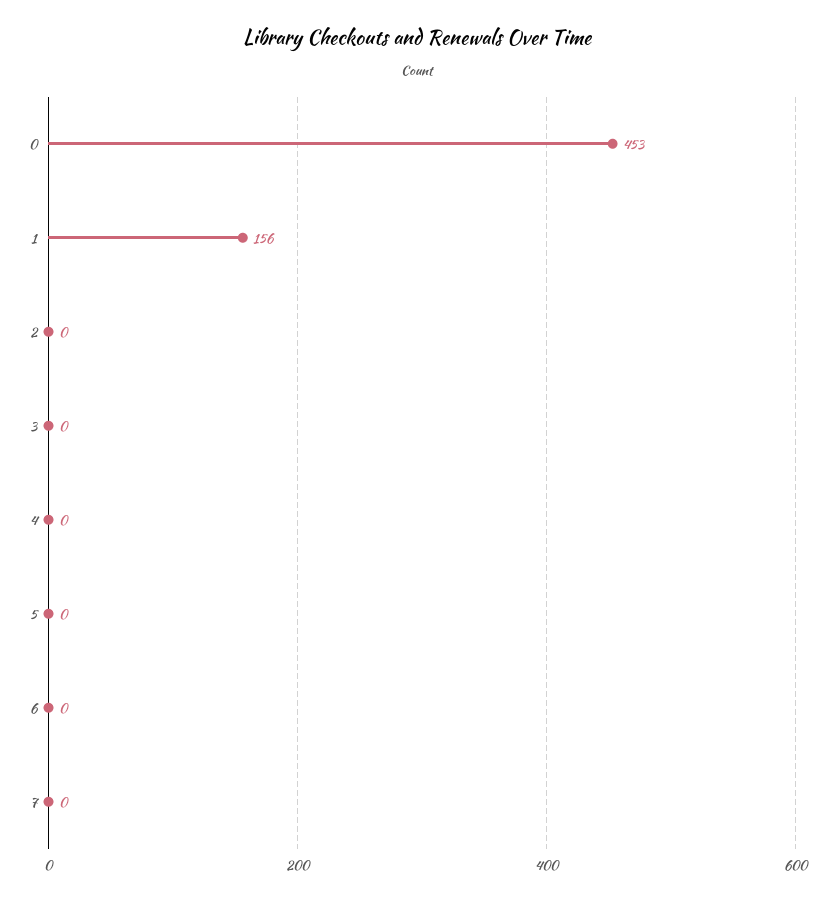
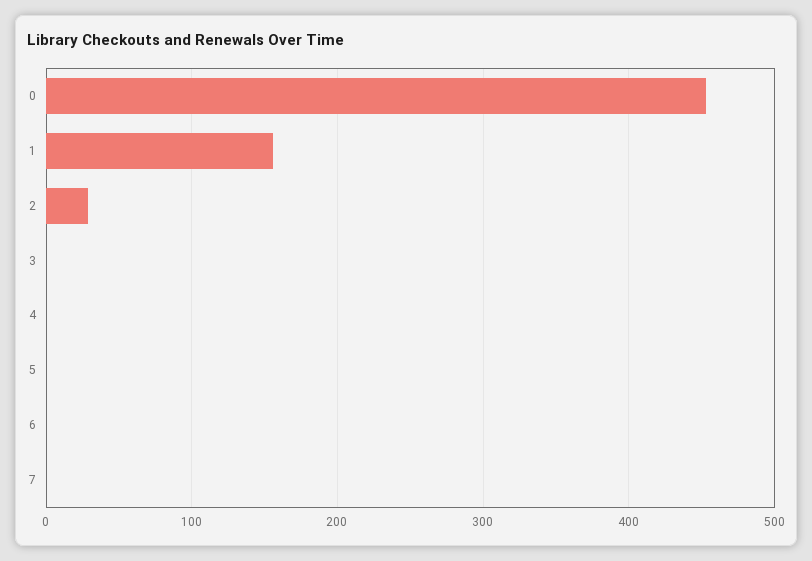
2: 0 -> 30

